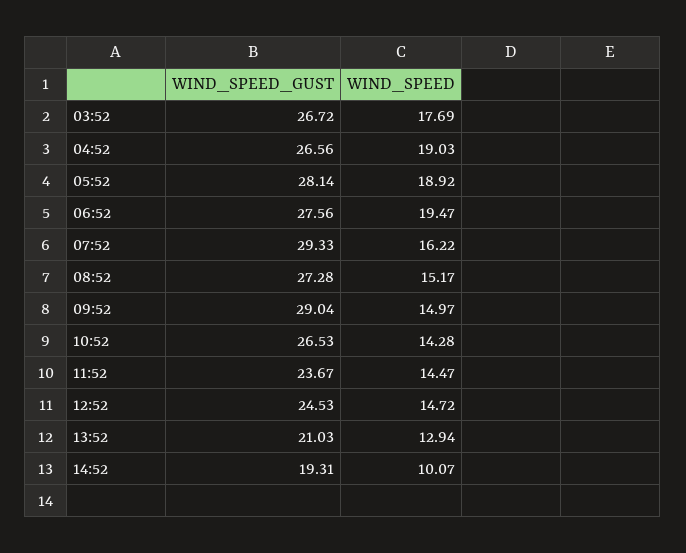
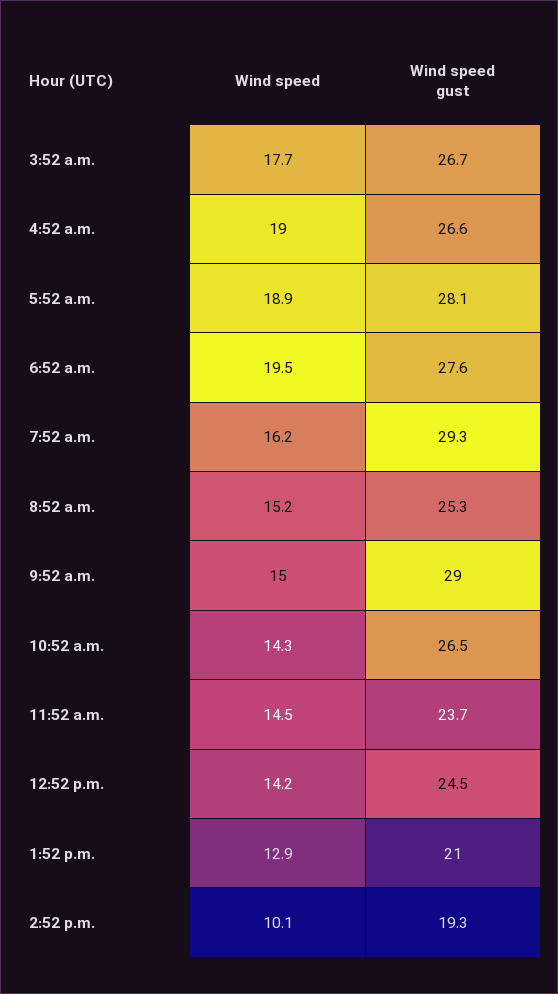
WIND_SPEED_GUST, 08:52: 27.28 -> 25.3
WIND_SPEED, 12:52: 14.72 -> 14.2

